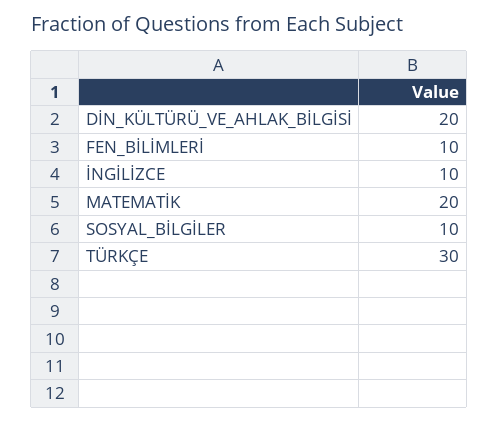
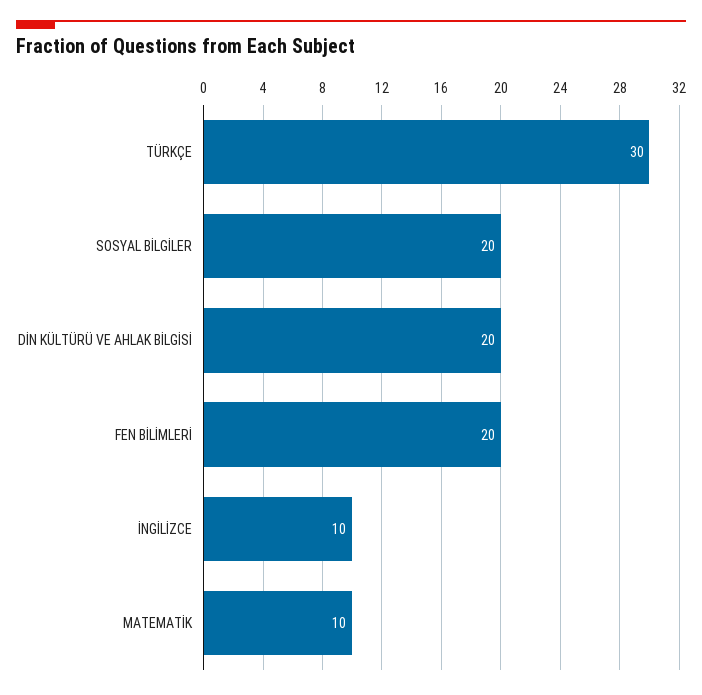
FEN_BİLİMLERİ: 10 -> 20
MATEMATİK: 20 -> 10
SOSYAL_BİLGİLER: 10 -> 20

